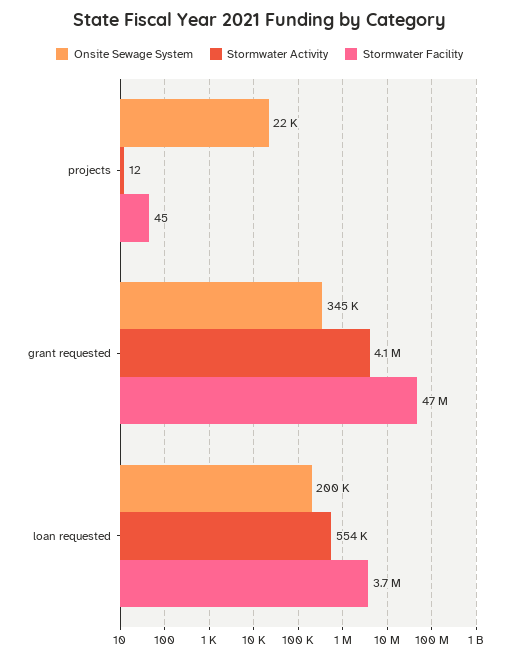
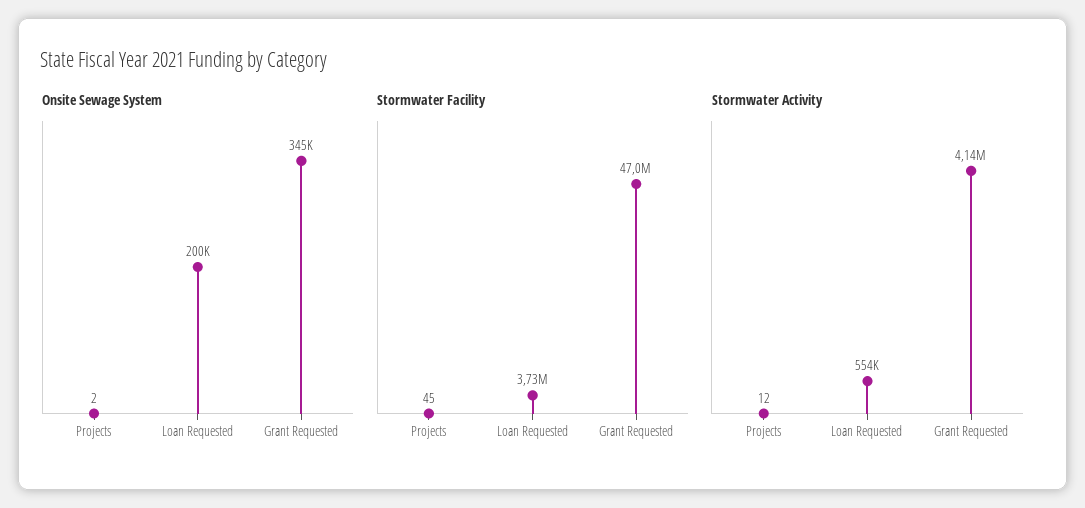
Onsite Sewage System, projects: 22000 -> 2

